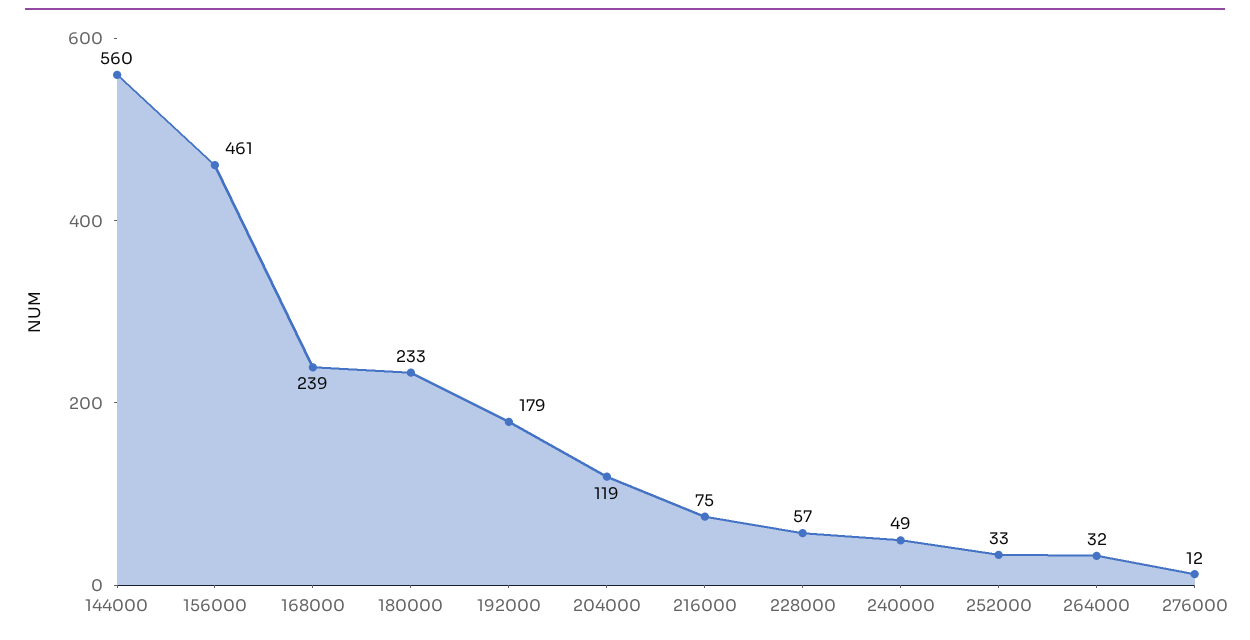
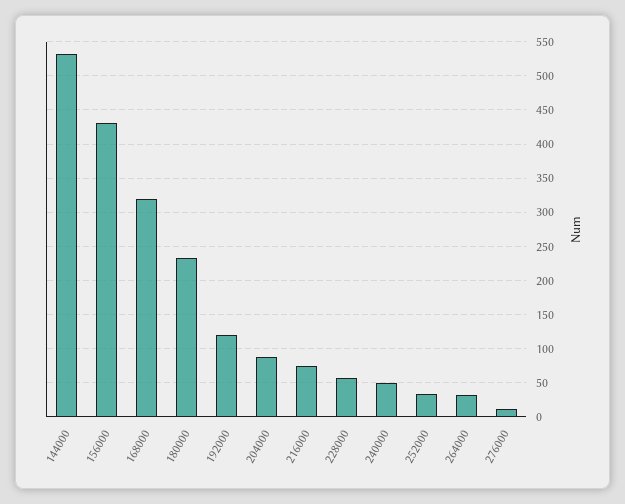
144000: 560 -> 530
156000: 461 -> 430
168000: 239 -> 320
192000: 179 -> 120
204000: 119 -> 90

